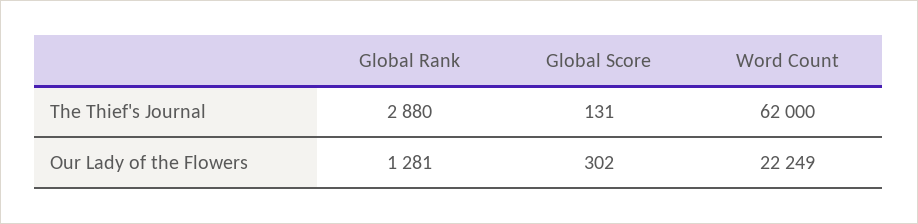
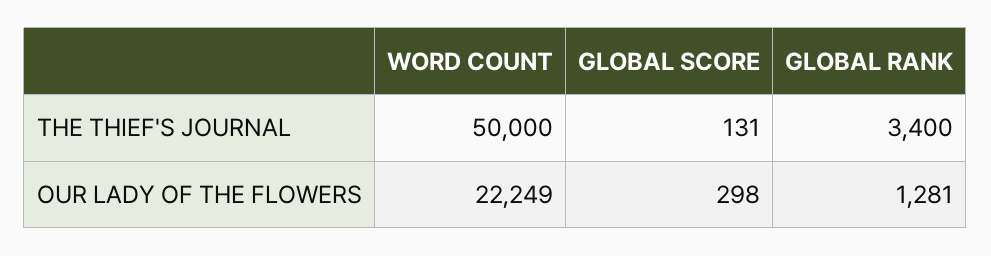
Global Rank, The Thief's Journal: 2880 -> 3400
Word Count, The Thief's Journal: 62000 -> 50000
Global Score, Our Lady of the Flowers: 302 -> 298

